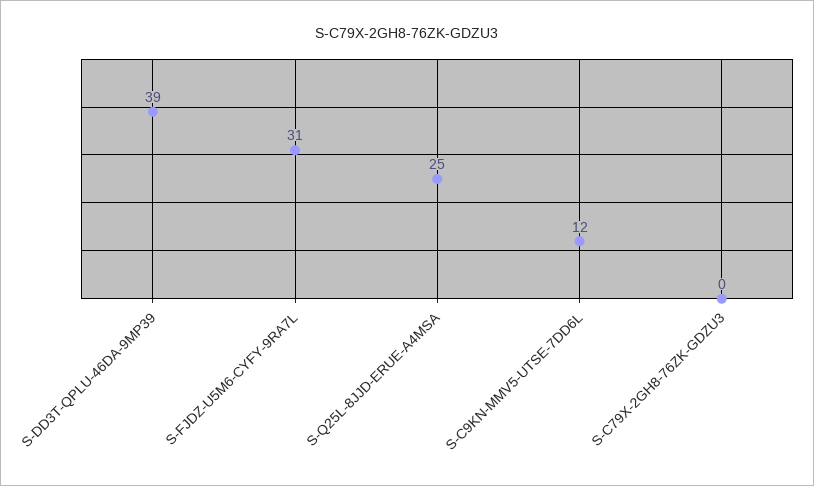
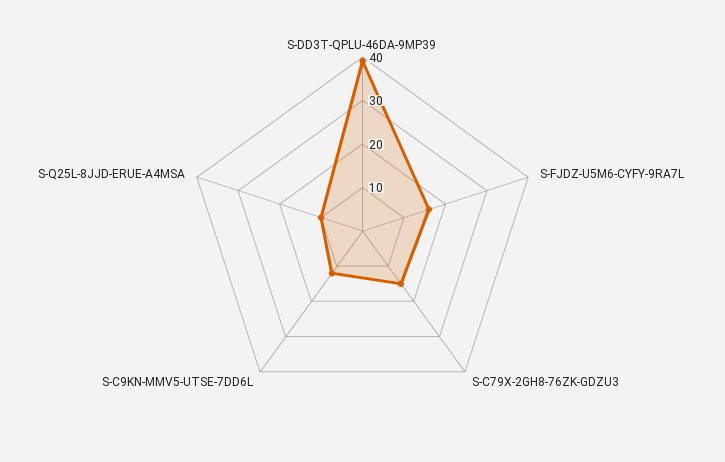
S-FJDZ-U5M6-CYFY-9RA7L: 31 -> 15
S-Q25L-8JJD-ERUE-A4MSA: 25 -> 10
S-C79X-2GH8-76ZK-GDZU3: 0 -> 15

